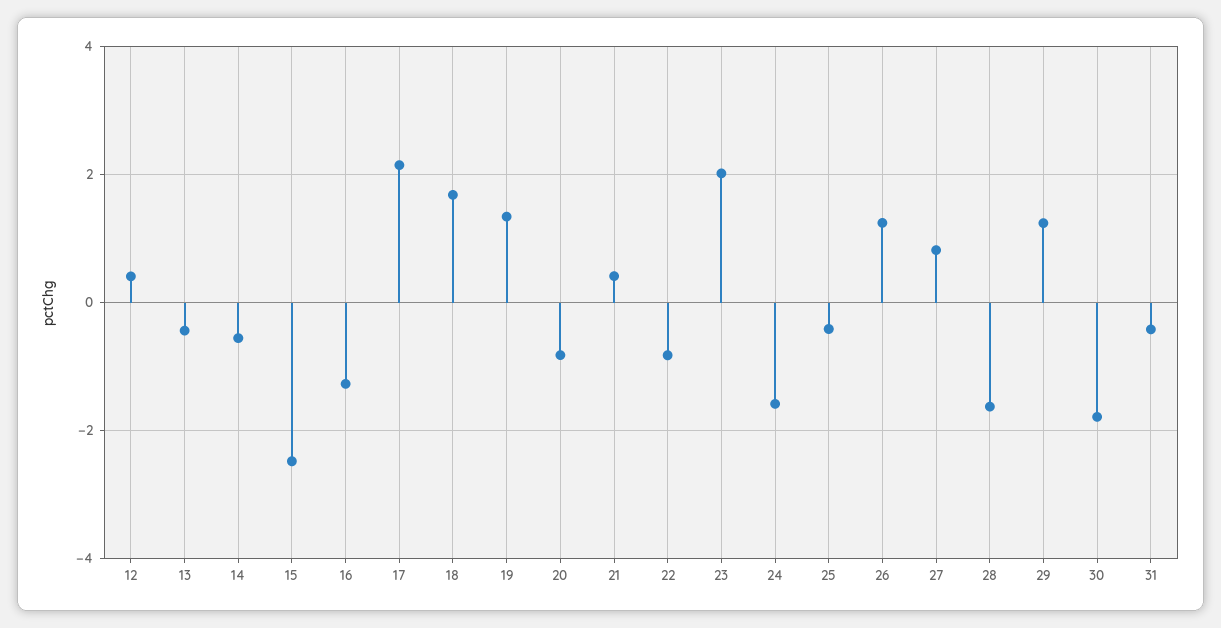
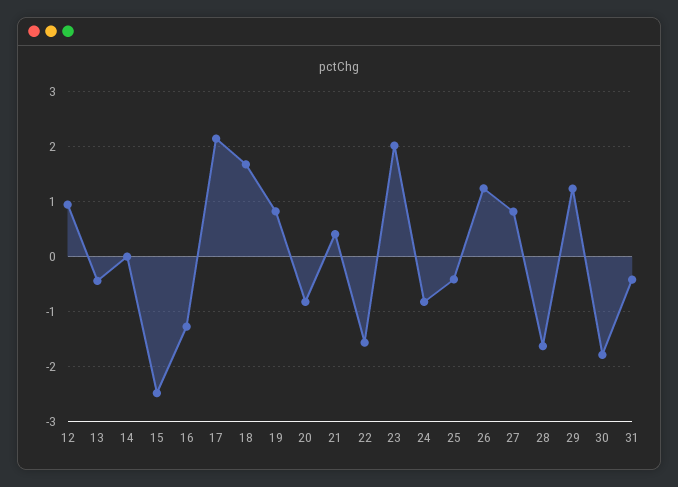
12: 0.4 -> 1
14: -0.6 -> 0
19: 1.4 -> 0.8
22: -0.8 -> -1.6
24: -1.6 -> -0.8

